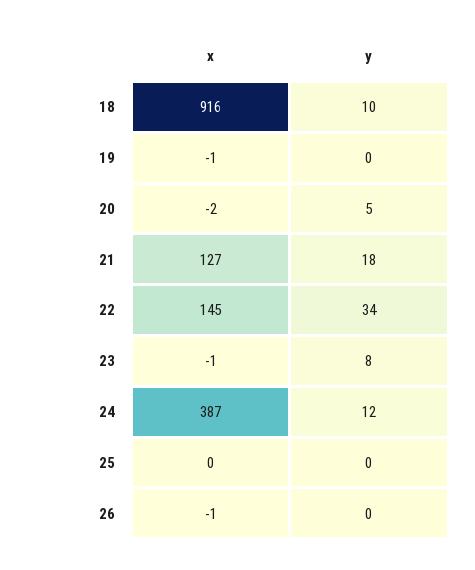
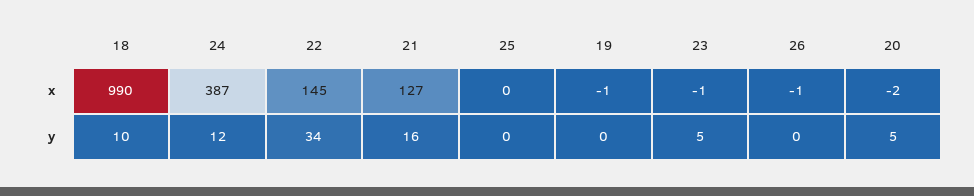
x, 18: 916 -> 990
y, 21: 18 -> 16
y, 23: 8 -> 5

